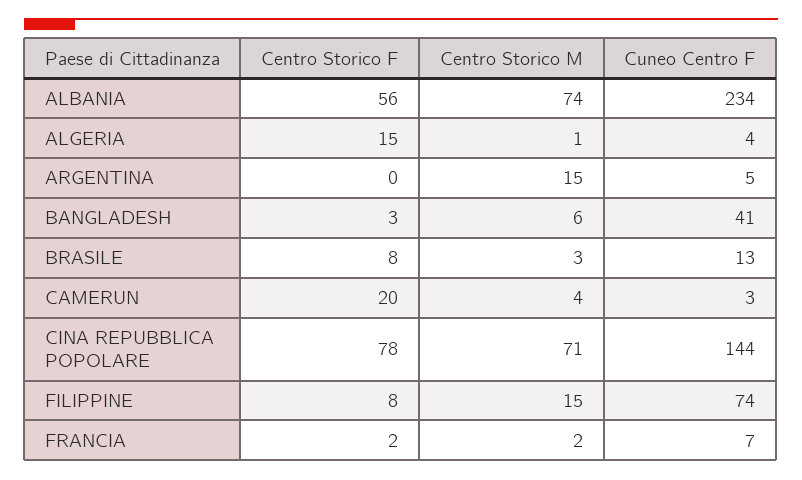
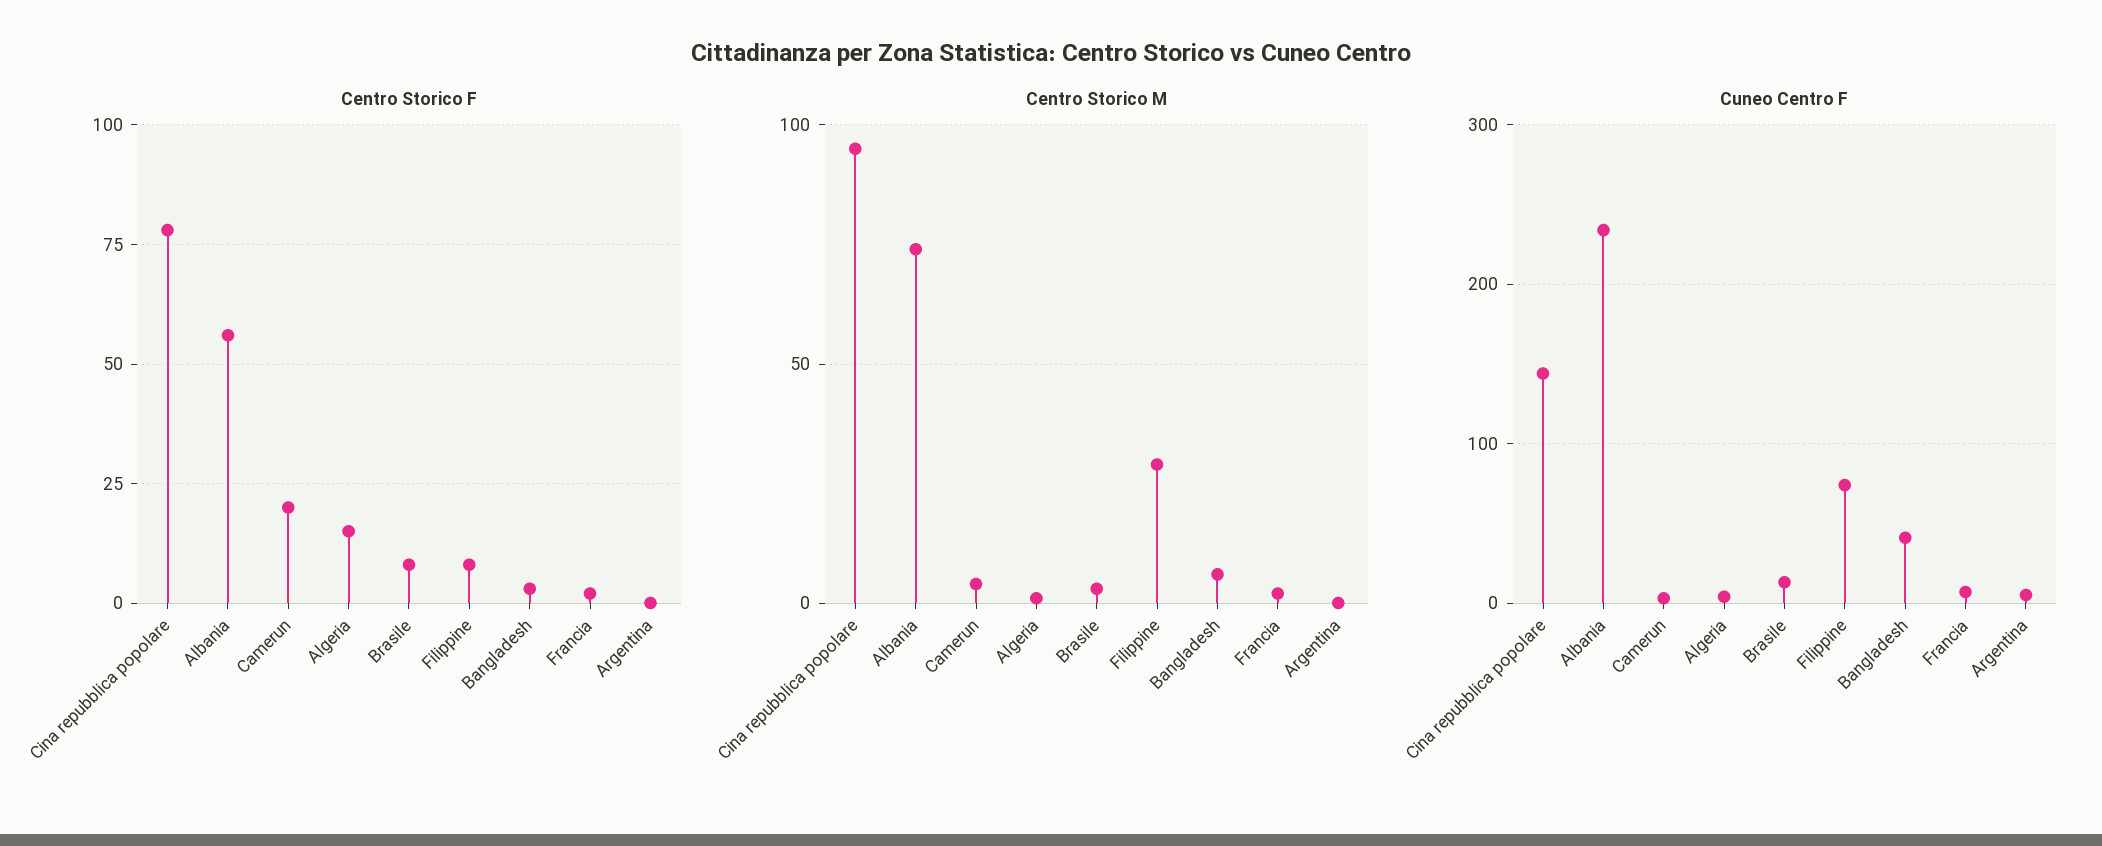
Centro Storico M, ARGENTINA: 15 -> 0
Centro Storico M, CINA REPUBBLICA POPOLARE: 71 -> 95
Centro Storico M, FILIPPINE: 15 -> 30

